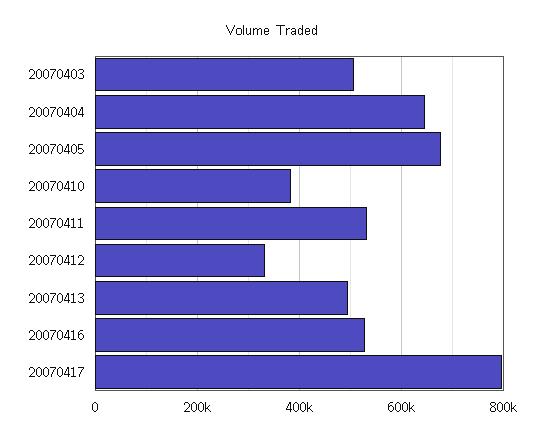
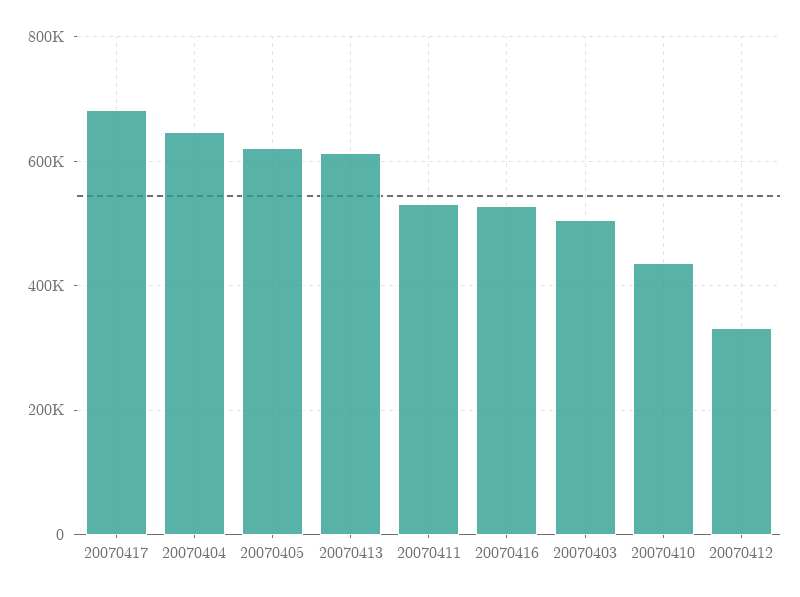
20070405: 680000 -> 620000
20070410: 380000 -> 440000
20070413: 500000 -> 620000
20070417: 800000 -> 680000

